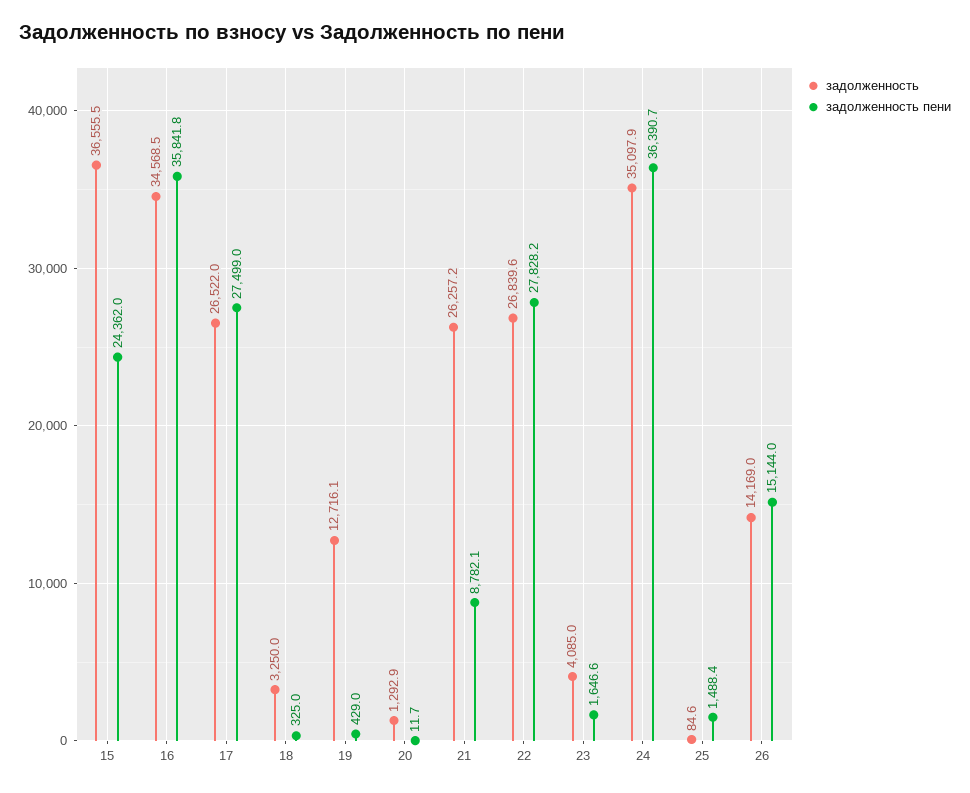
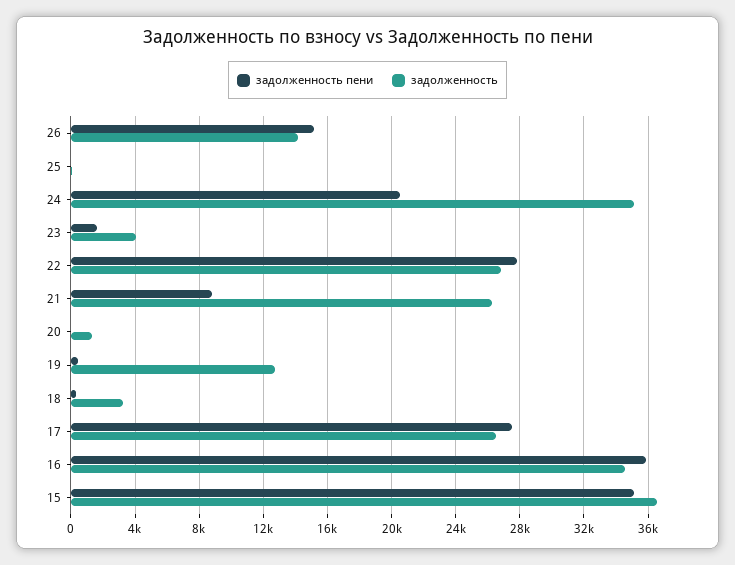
задолженность пени, 15: 24362 -> 35000
задолженность пени, 24: 36390.7 -> 20500
задолженность пени, 25: 1488.4 -> 0

